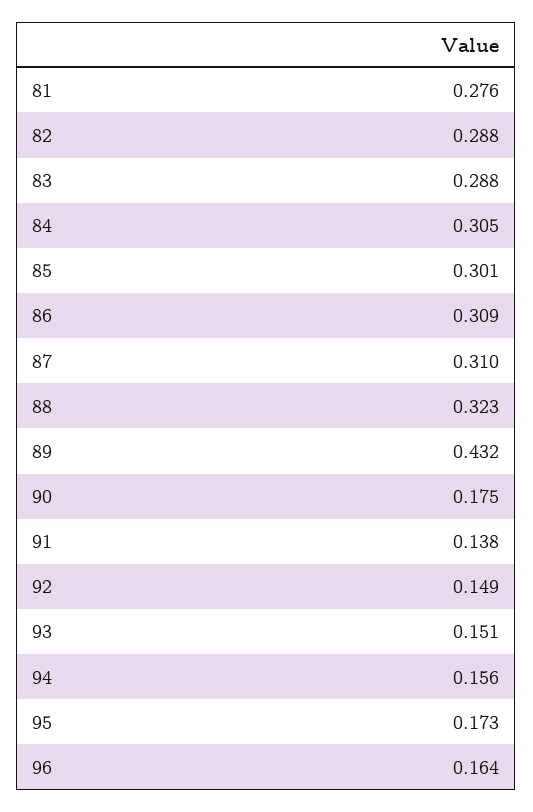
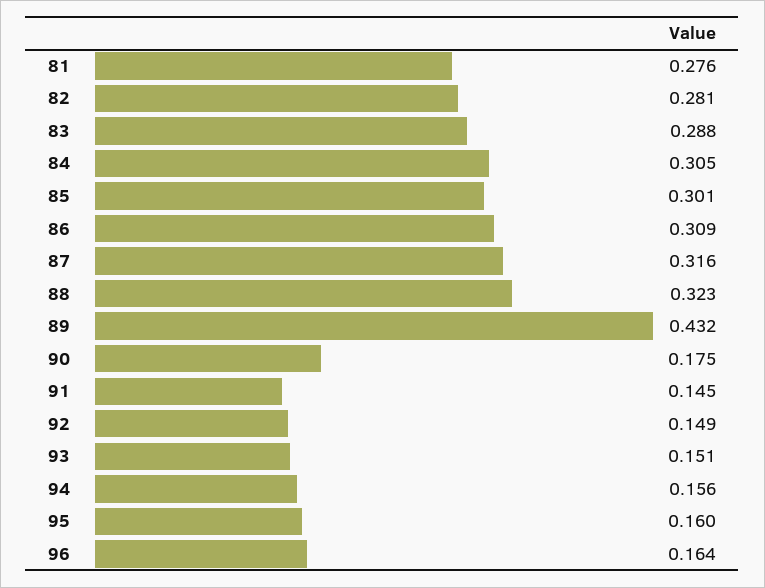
82: 0.288 -> 0.281
87: 0.31 -> 0.316
91: 0.138 -> 0.145
95: 0.173 -> 0.16

